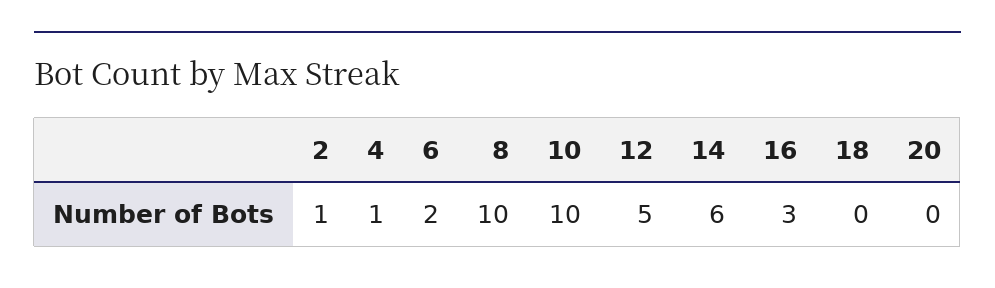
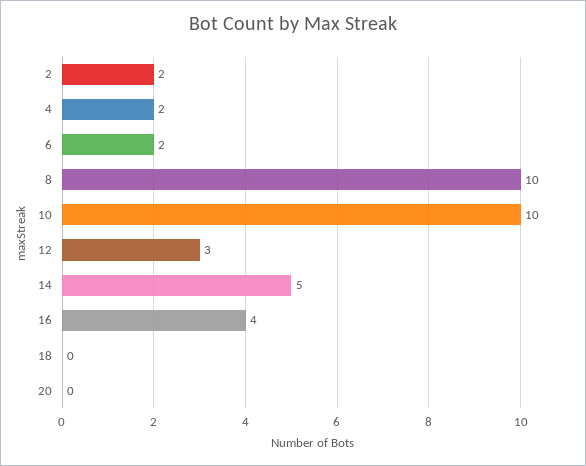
2: 1 -> 2
4: 1 -> 2
12: 5 -> 3
14: 6 -> 5
16: 3 -> 4

